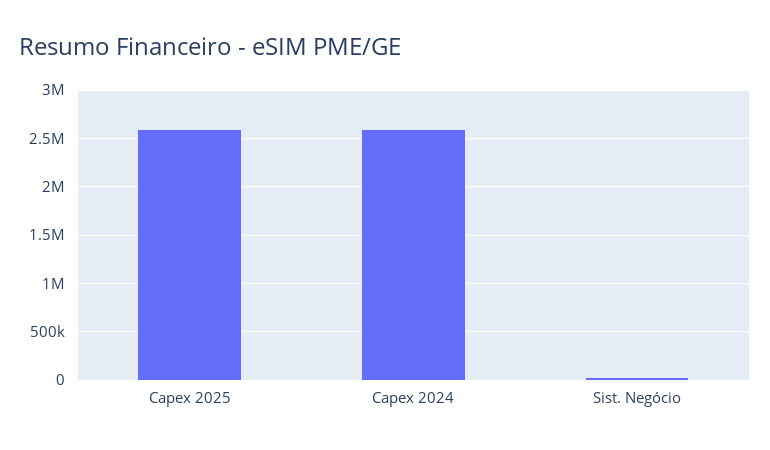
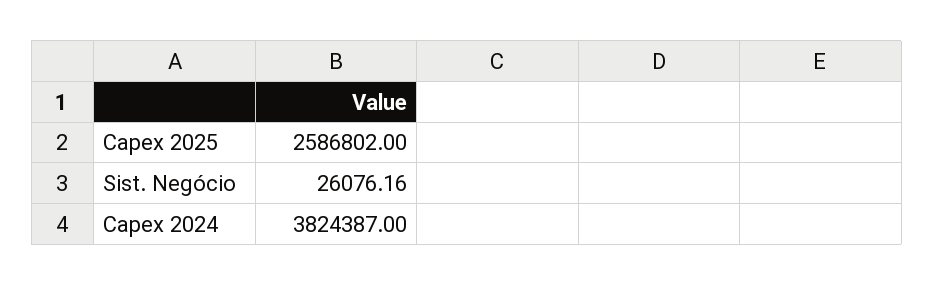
Capex 2024: 2600000 -> 3824387

